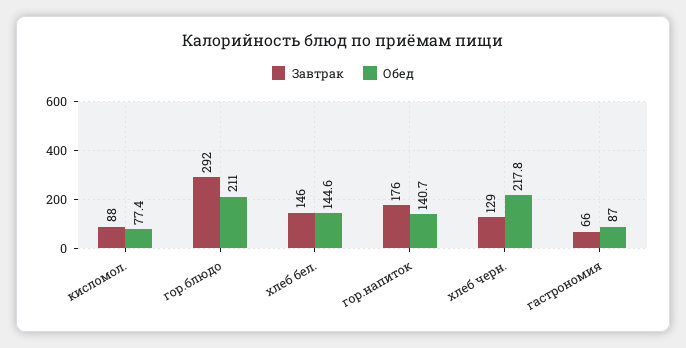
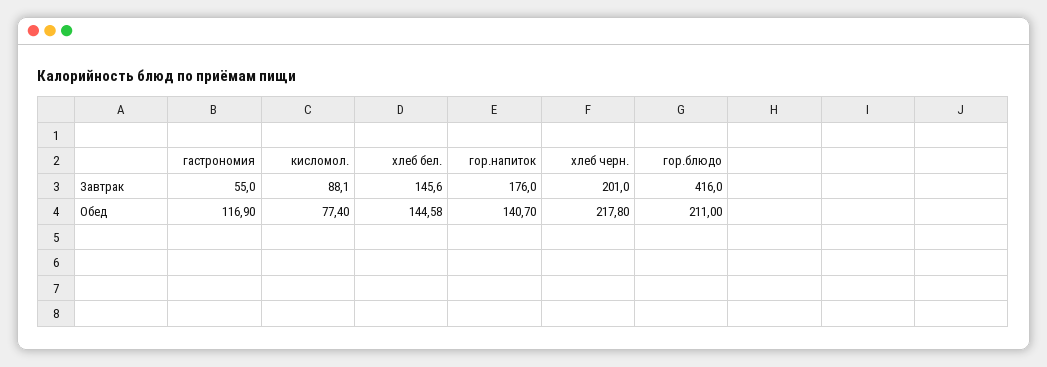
Завтрак, гор.блюдо: 292 -> 416
Завтрак, хлеб черн.: 129 -> 201
Завтрак, гастрономия: 66 -> 55
Обед, гастрономия: 87 -> 116.9

